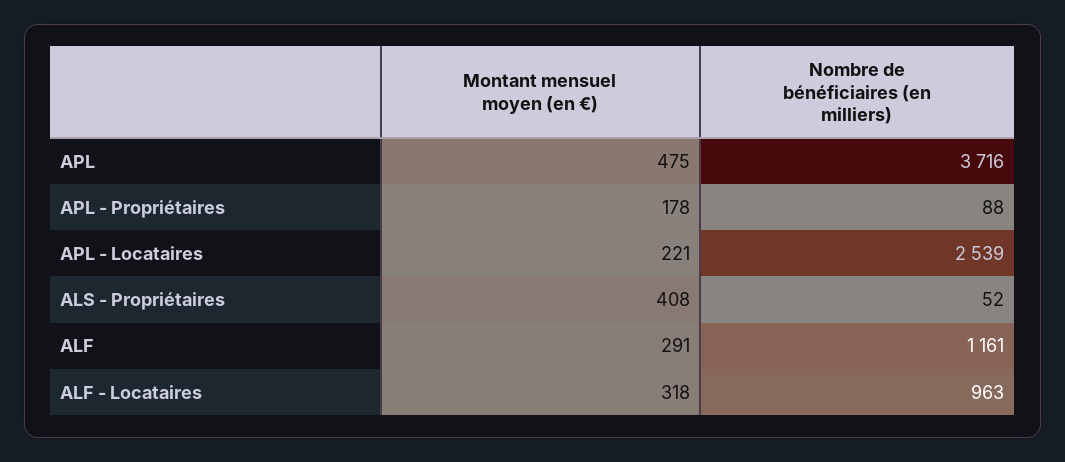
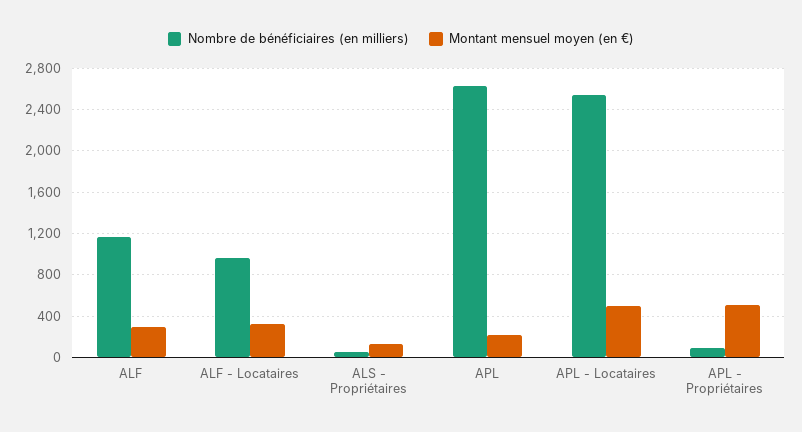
Montant mensuel moyen (en €), APL: 475 -> 200
Nombre de bénéficiaires (en milliers), APL: 3716 -> 2600
Montant mensuel moyen (en €), APL - Propriétaires: 178 -> 500
Montant mensuel moyen (en €), APL - Locataires: 221 -> 500
Montant mensuel moyen (en €), ALS - Propriétaires: 408 -> 100

